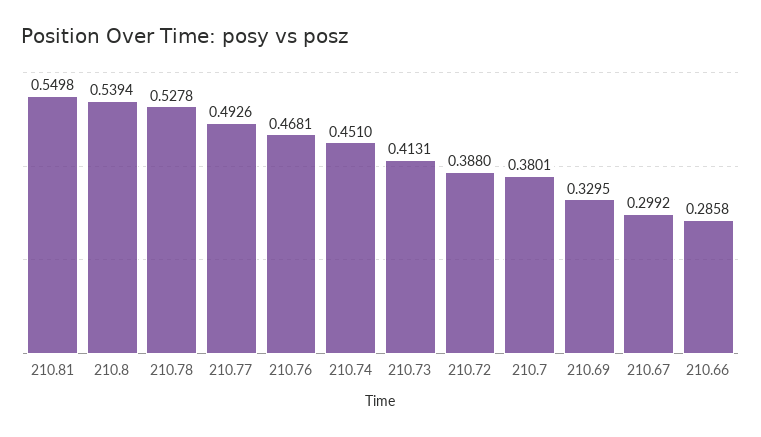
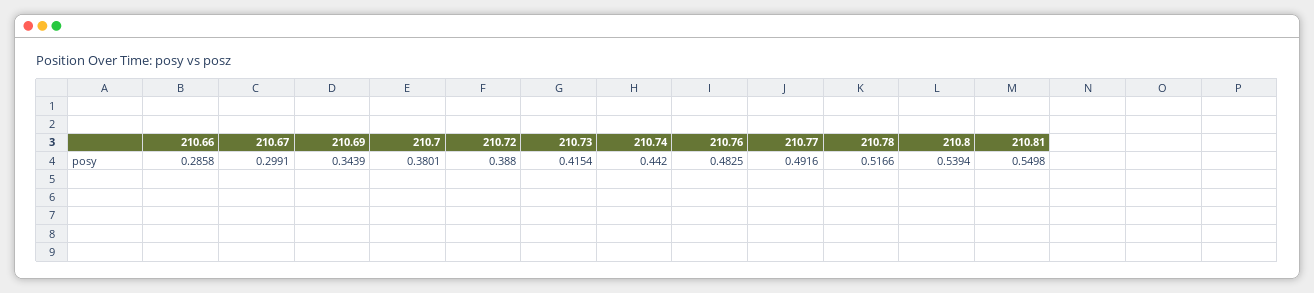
210.78: 0.5278 -> 0.5166
210.77: 0.4926 -> 0.4916
210.76: 0.4681 -> 0.4825
210.74: 0.451 -> 0.442
210.73: 0.4131 -> 0.4154
210.69: 0.3295 -> 0.3439
210.67: 0.2992 -> 0.2991

